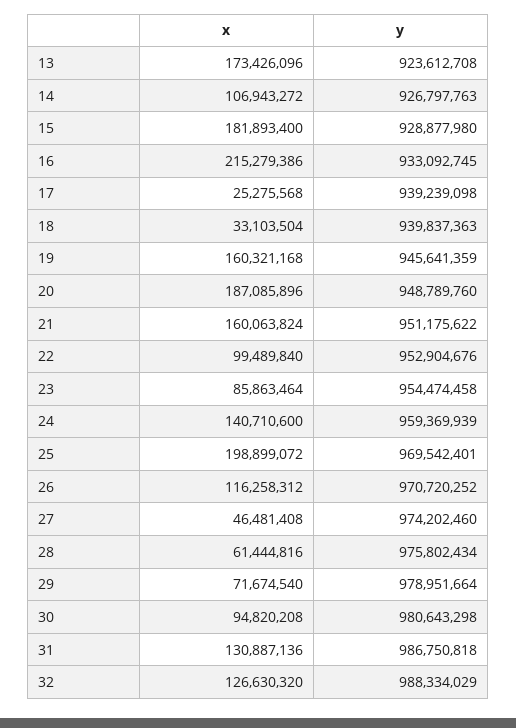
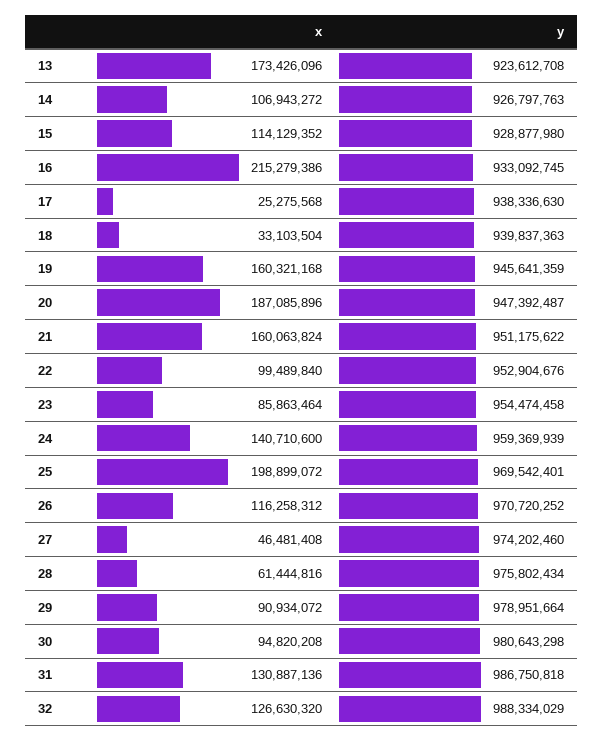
x, 15: 181893400 -> 114129352
y, 17: 939239098 -> 938336630
y, 20: 948789760 -> 947392487
x, 29: 71674540 -> 90934072

